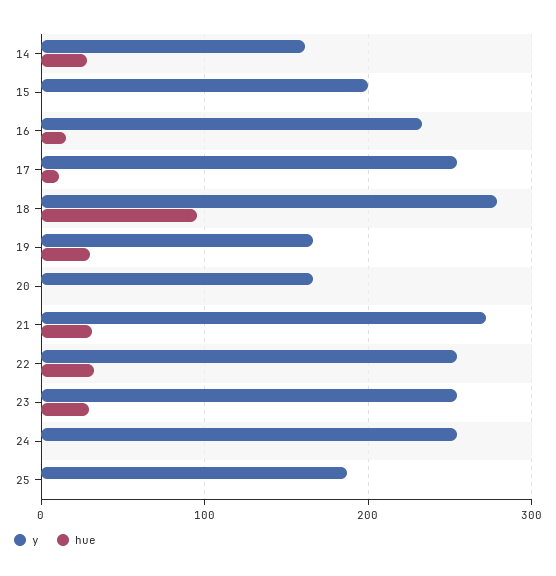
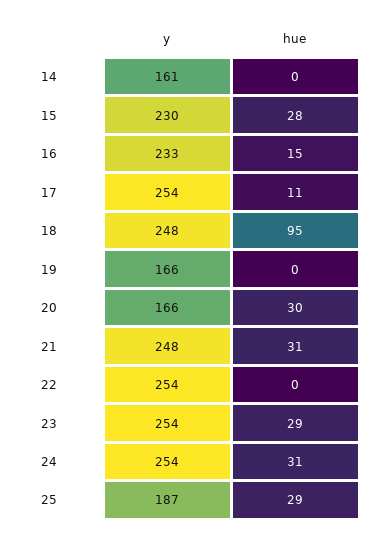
hue, 14: 30 -> 0
y, 15: 200 -> 230
hue, 15: 0 -> 28
y, 18: 280 -> 248
hue, 19: 30 -> 0
hue, 20: 0 -> 30
y, 21: 270 -> 248
hue, 22: 30 -> 0
hue, 24: 0 -> 31
hue, 25: 0 -> 29

